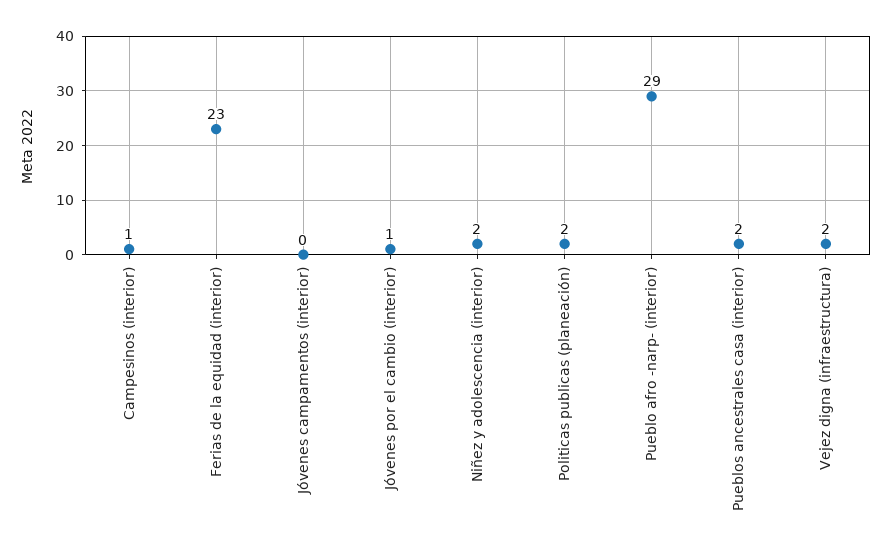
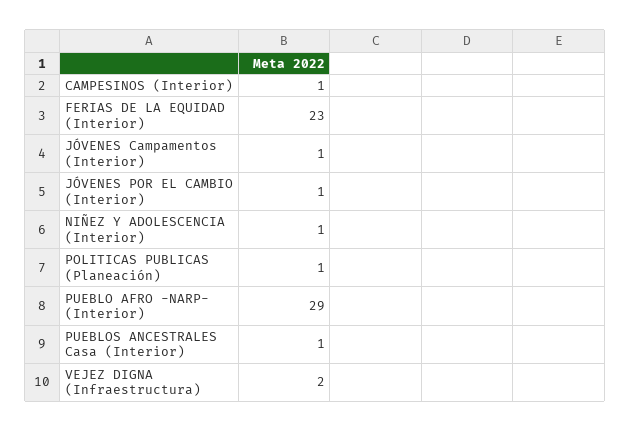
Jóvenes campamentos (interior): 0 -> 1
Niñez y adolescencia (interior): 2 -> 1
Politicas publicas (planeación): 2 -> 1
Pueblos ancestrales casa (interior): 2 -> 1

